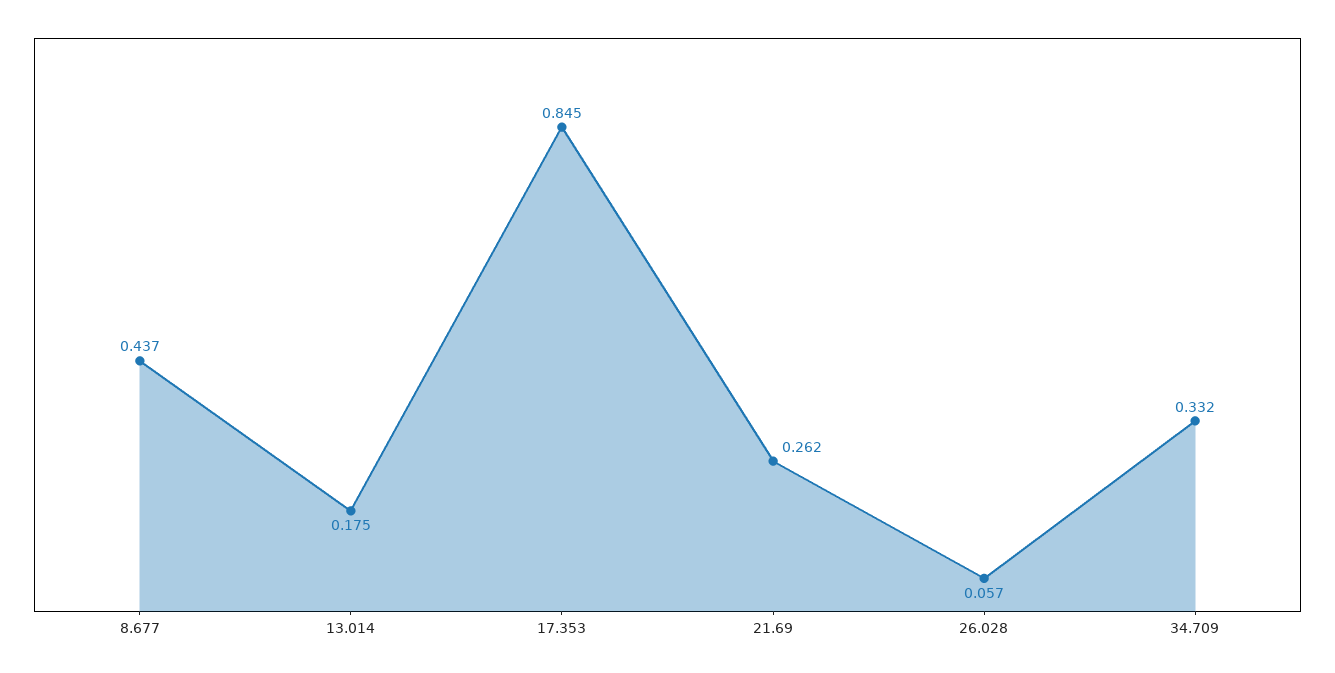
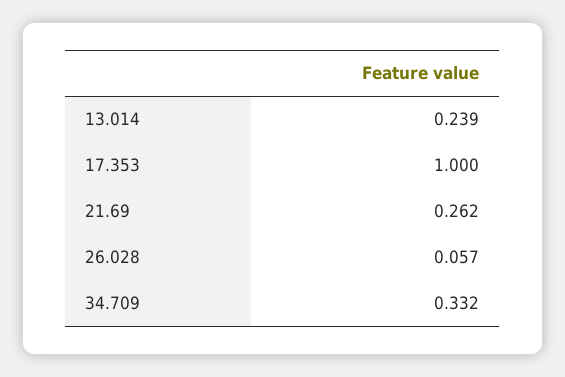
8.677: 0.437 -> none
13.014: 0.175 -> 0.239
17.353: 0.845 -> 1

